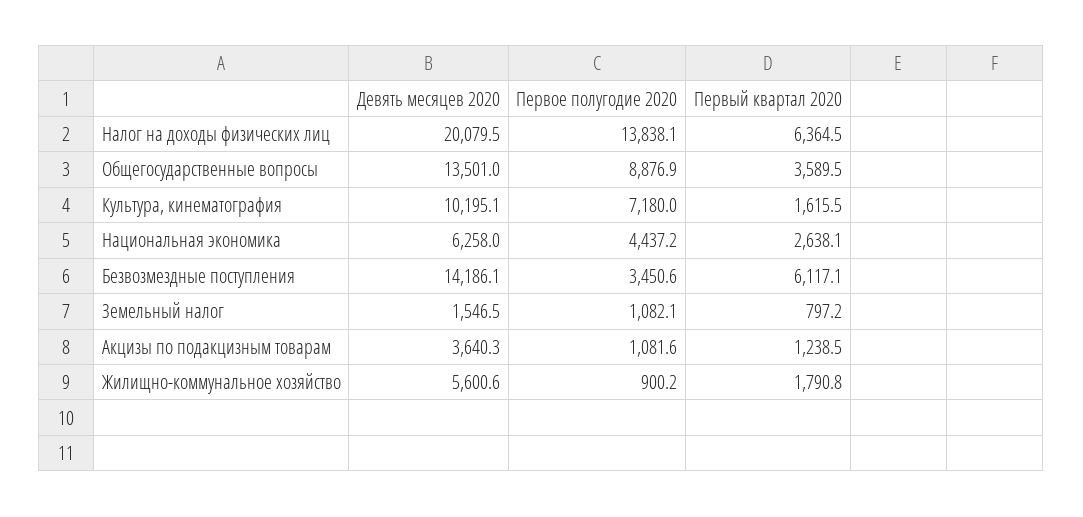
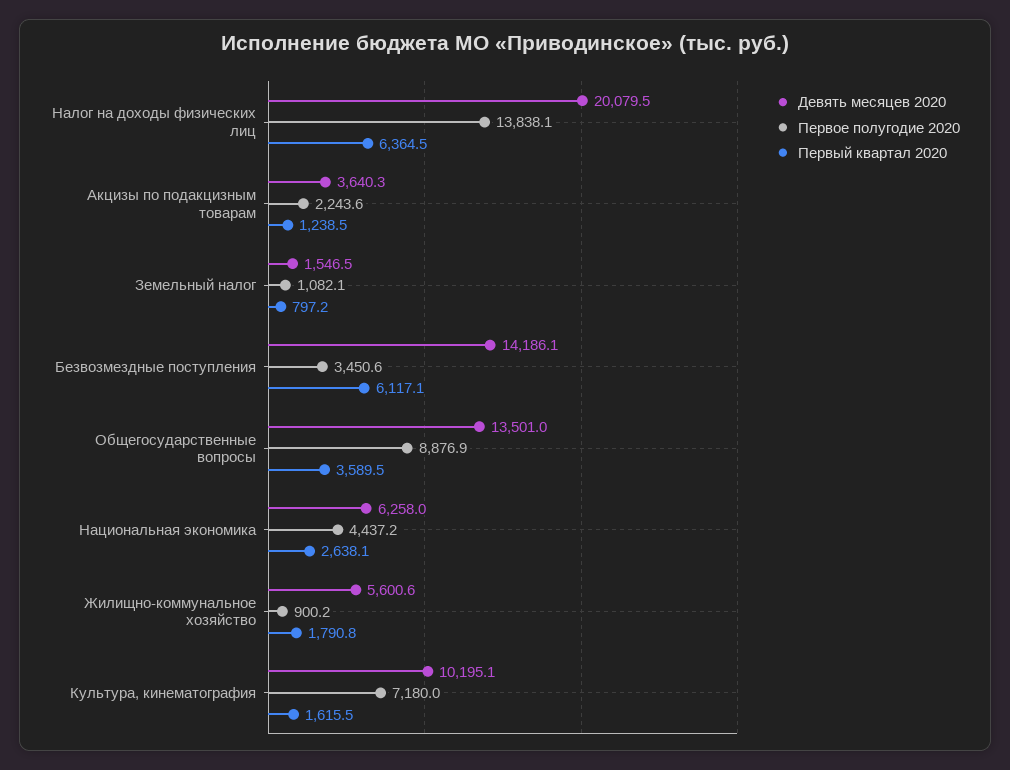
Первое полугодие 2020, Акцизы по подакцизным товарам: 1081.6 -> 2243.6

